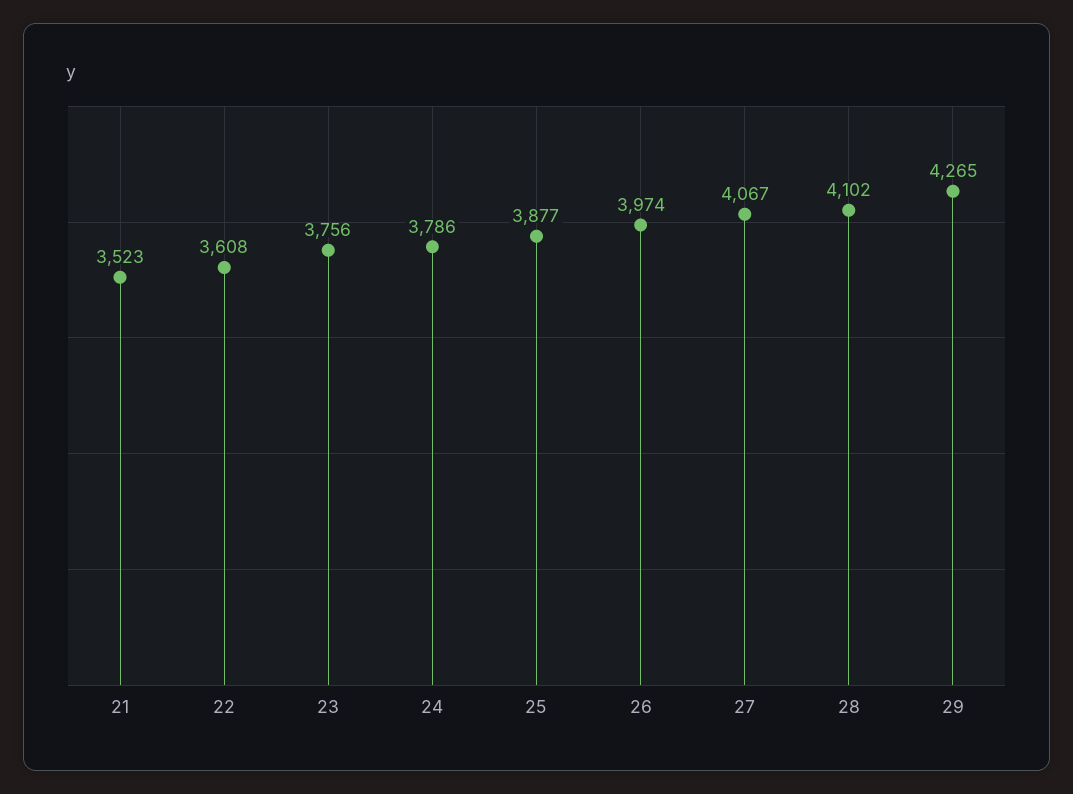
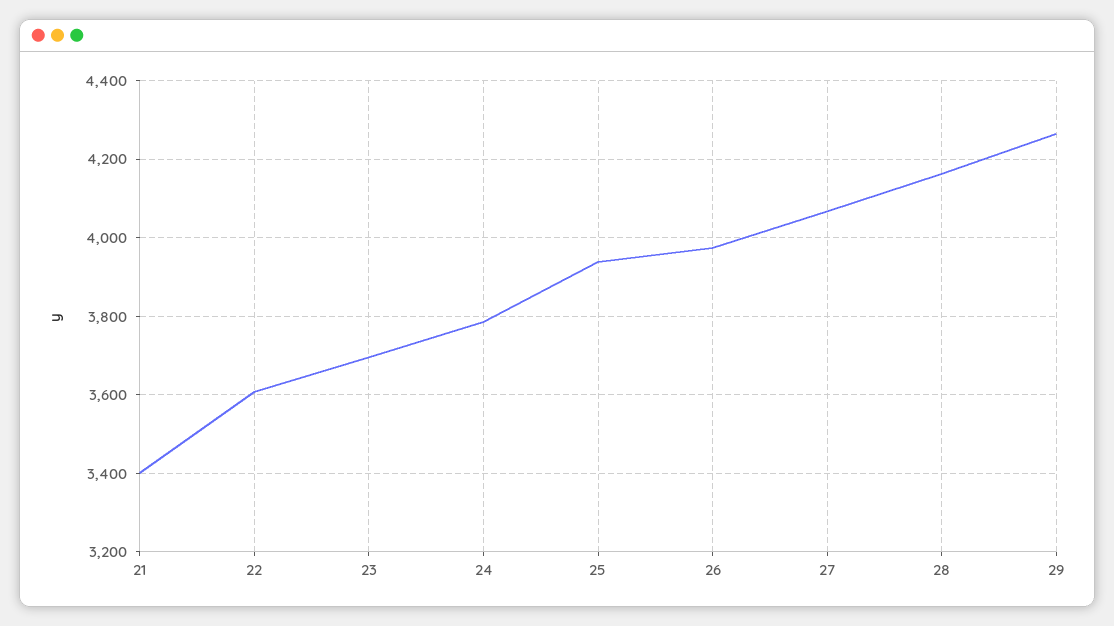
21: 3523 -> 3400
23: 3756 -> 3700
25: 3877 -> 3940
28: 4102 -> 4160

